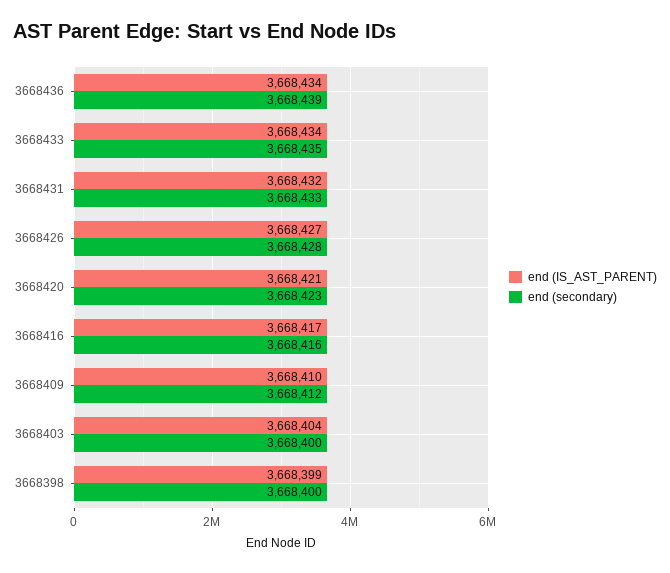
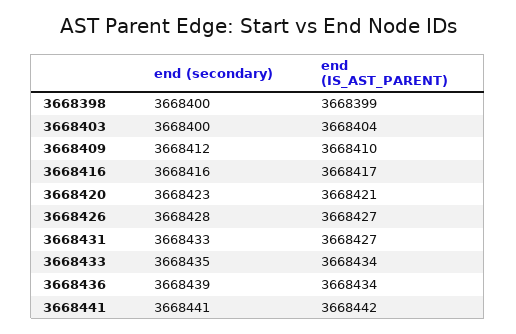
end (IS_AST_PARENT), 3668431: 3668432 -> 3668427
end (secondary), 3668441: none -> 3668441
end (IS_AST_PARENT), 3668441: none -> 3668442

